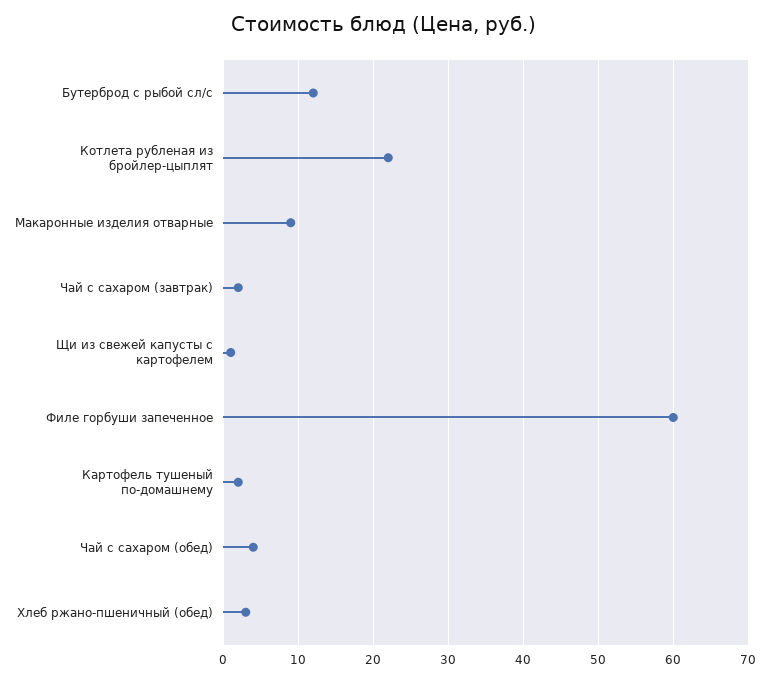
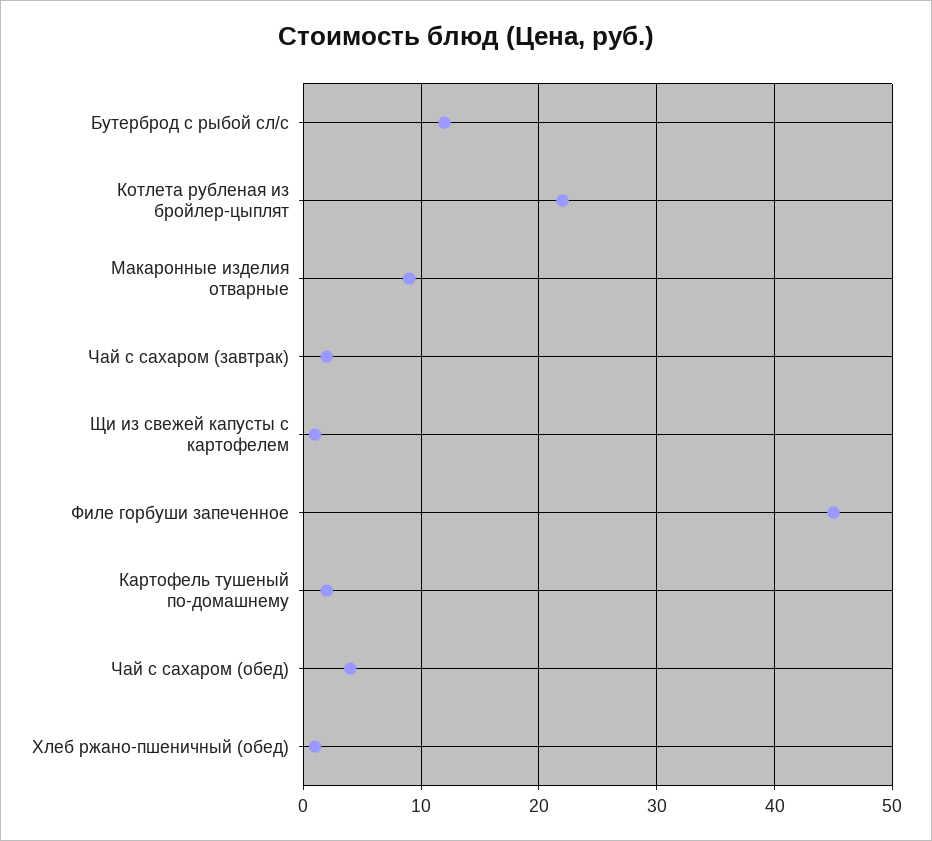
Филе горбуши запеченное: 60 -> 45
Хлеб ржано-пшеничный (обед): 3 -> 1

